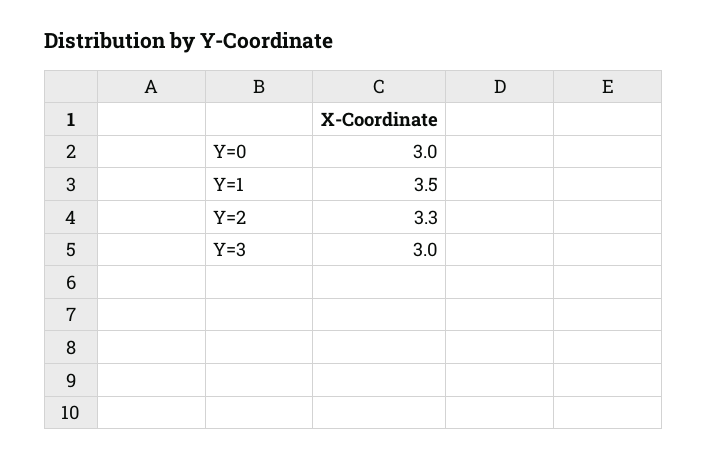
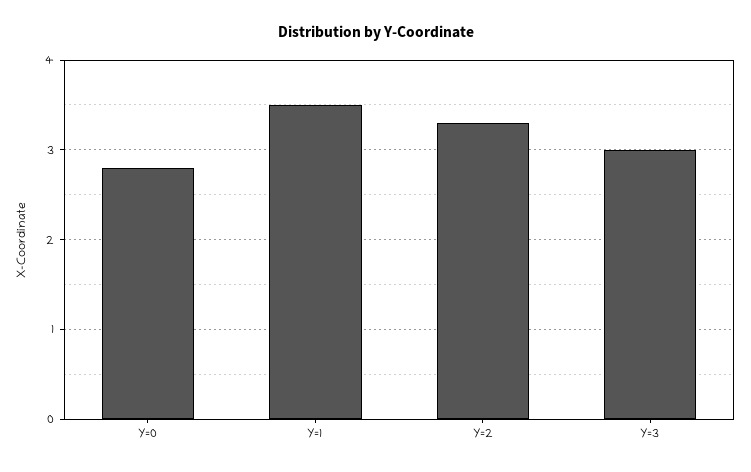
Y=0: 3 -> 2.8

